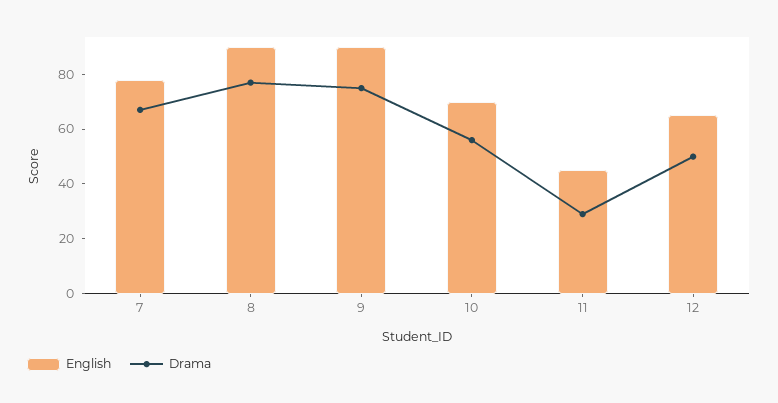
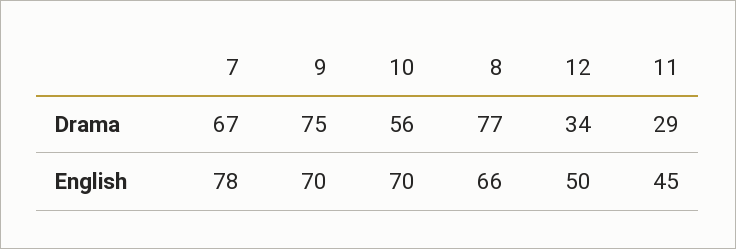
English, 8: 90 -> 66
English, 9: 90 -> 70
English, 12: 65 -> 50
Drama, 12: 50 -> 34

